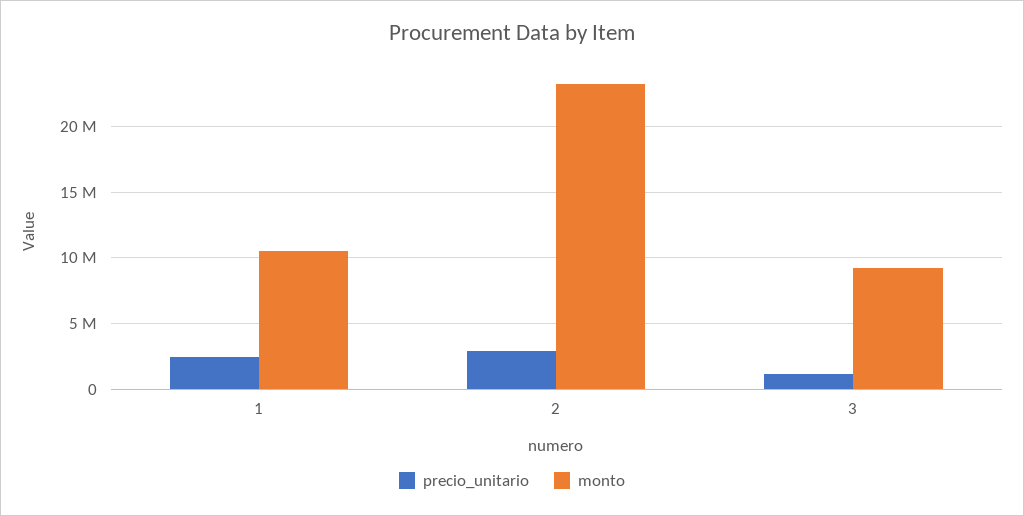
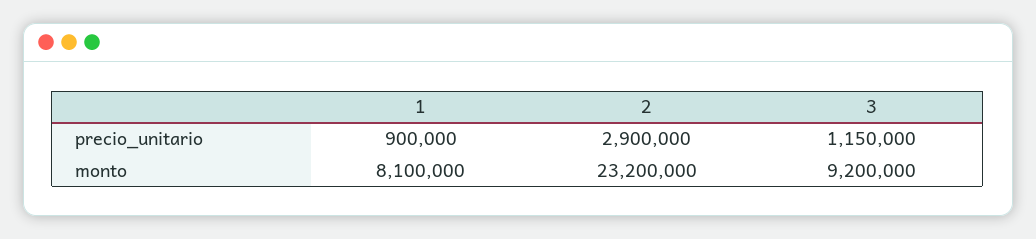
precio_unitario, 1: 2500000 -> 900000
monto, 1: 10500000 -> 8100000

